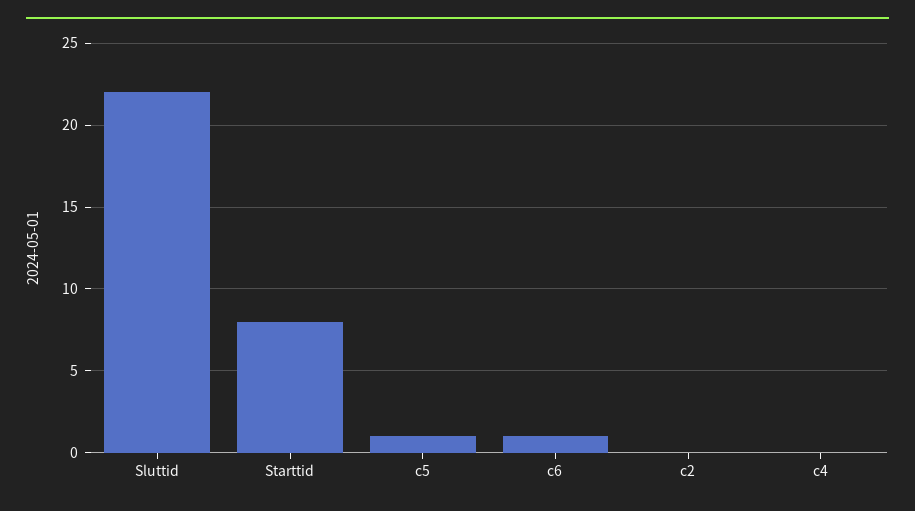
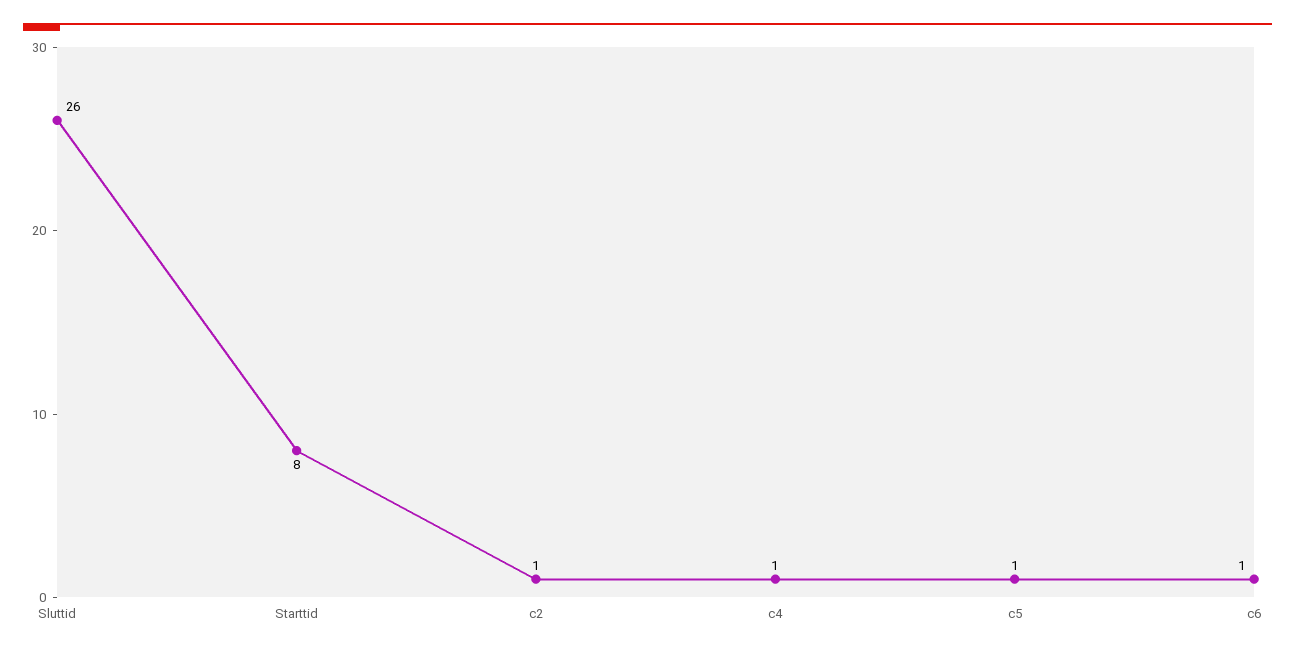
Sluttid: 22 -> 26
c2: 0 -> 1
c4: 0 -> 1

